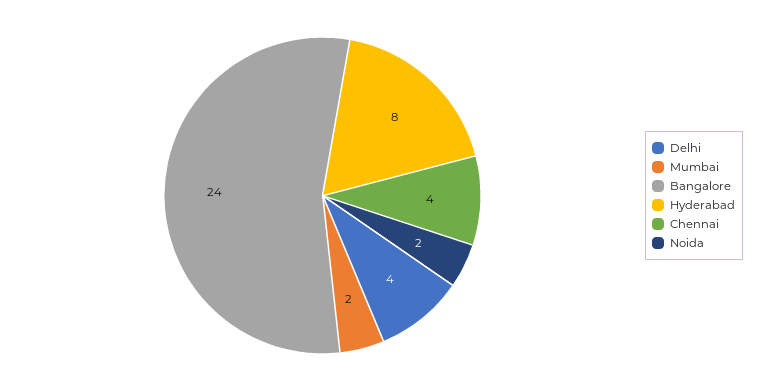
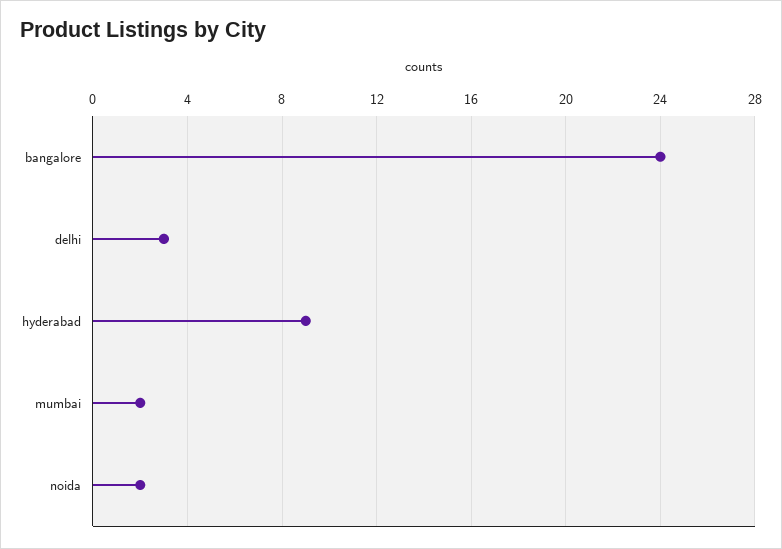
Delhi: 4 -> 3
Hyderabad: 8 -> 9
Chennai: 4 -> none

